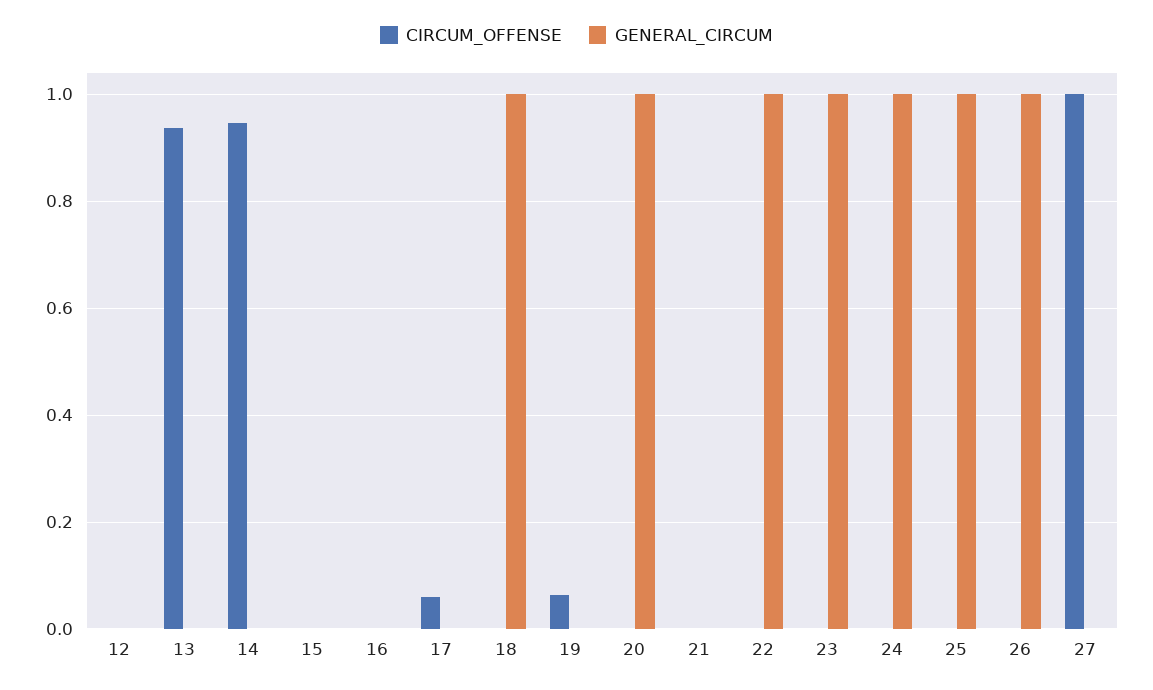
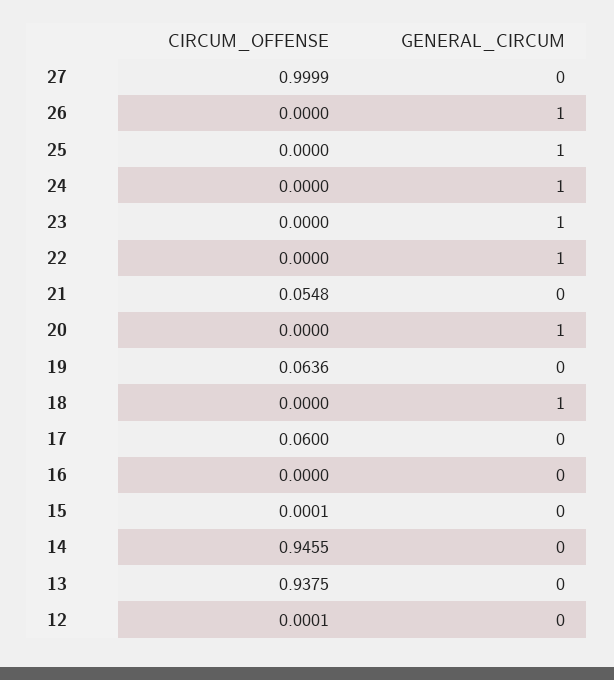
CIRCUM_OFFENSE, 21: 0 -> 0.0548

